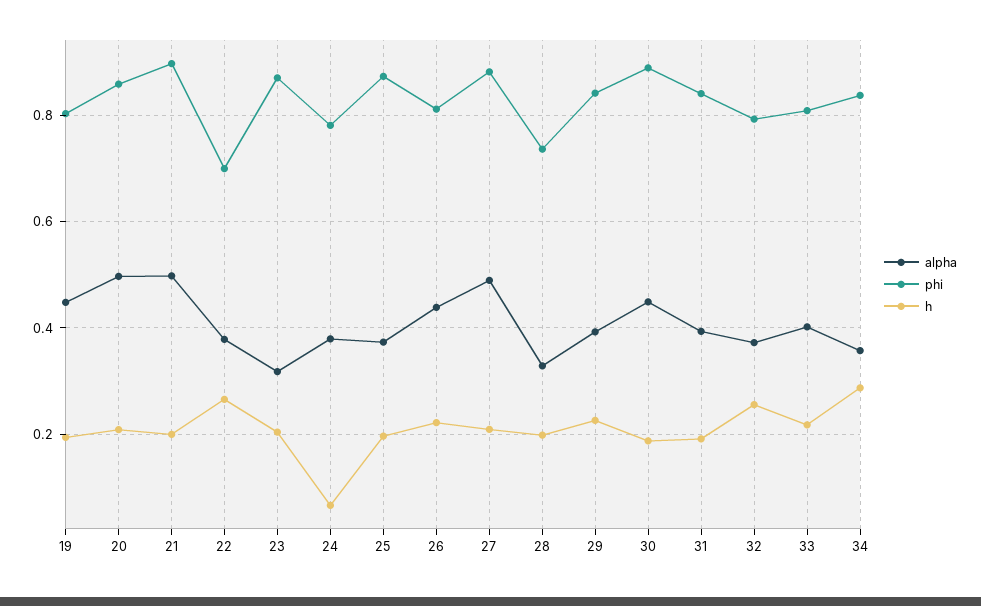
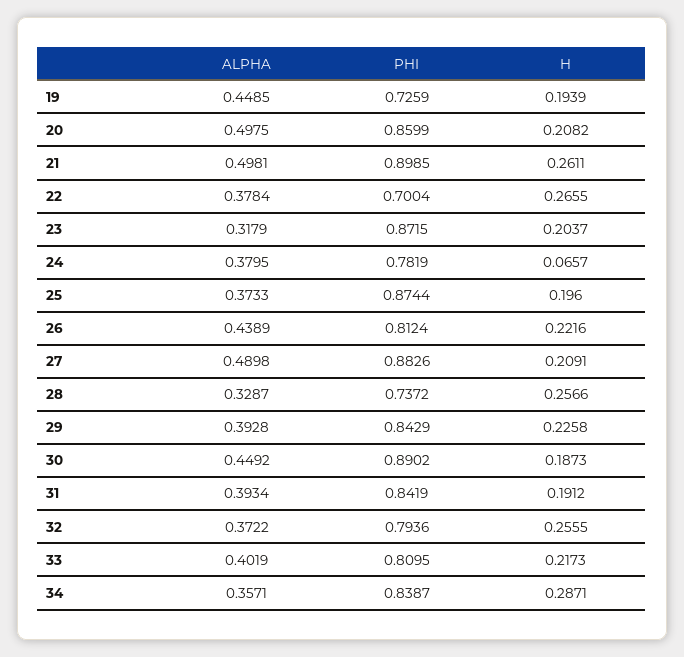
phi, 19: 0.8 -> 0.7259
h, 21: 0.2 -> 0.2611
h, 28: 0.2 -> 0.2566

